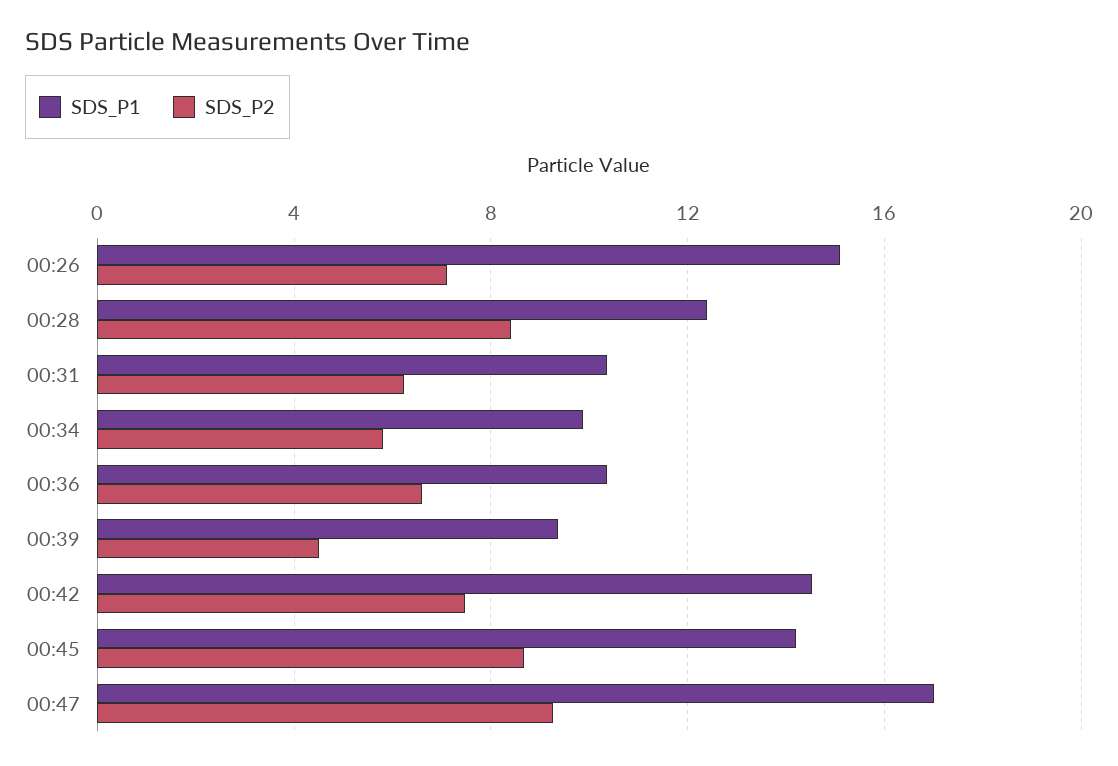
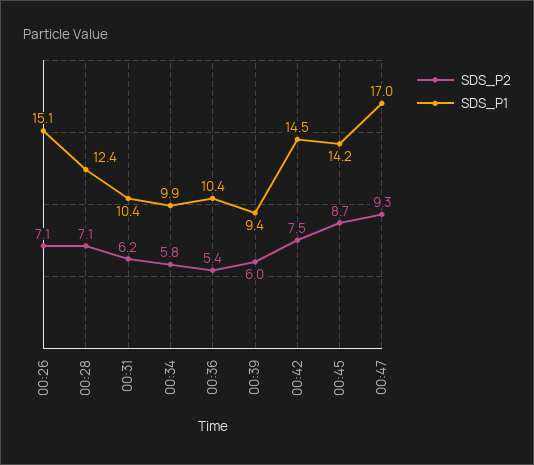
SDS_P2, 00:28: 8.5 -> 7.1
SDS_P2, 00:36: 6.5 -> 5.4
SDS_P2, 00:39: 4.5 -> 6

